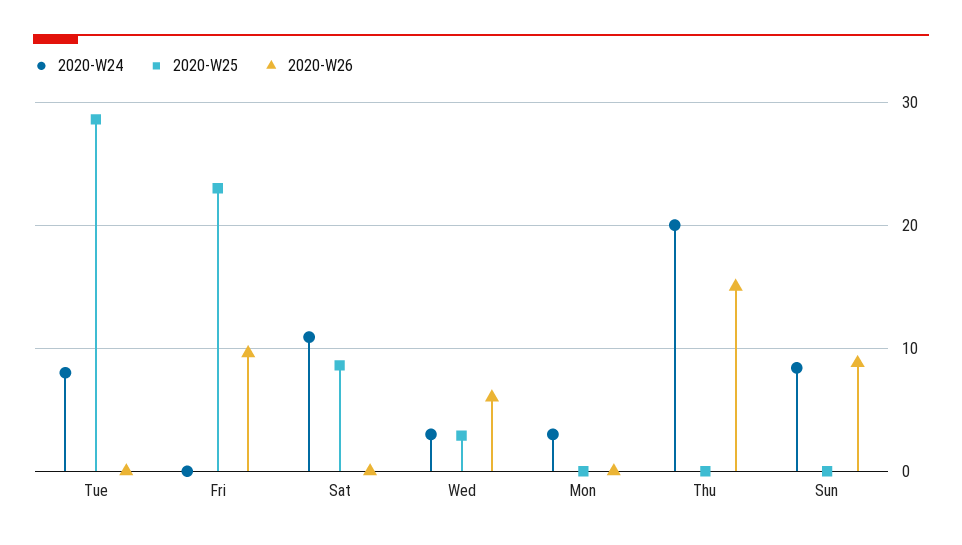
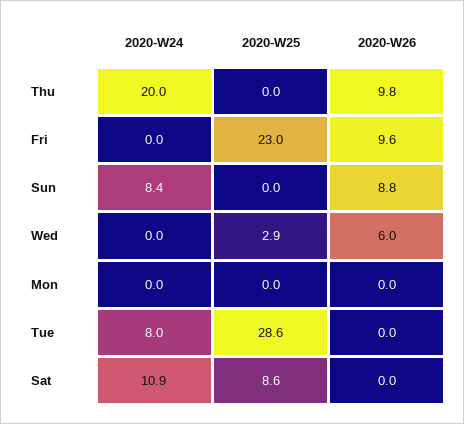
2020-W24, Wed: 3 -> 0
2020-W24, Mon: 3 -> 0
2020-W26, Thu: 15 -> 9.8

